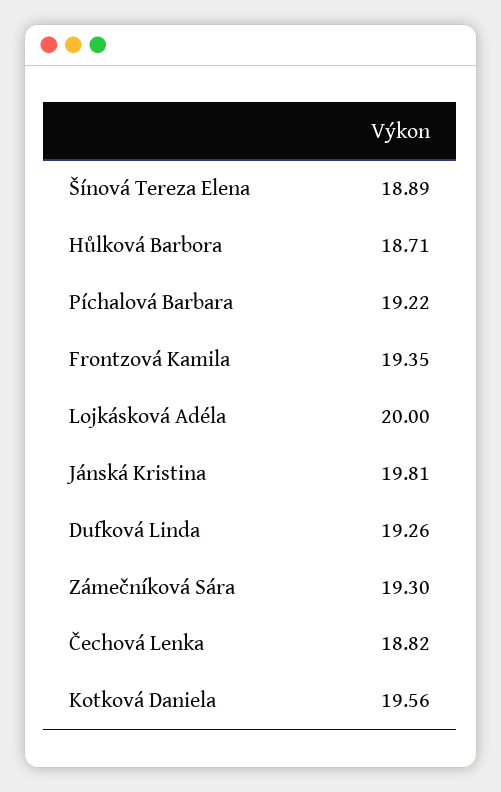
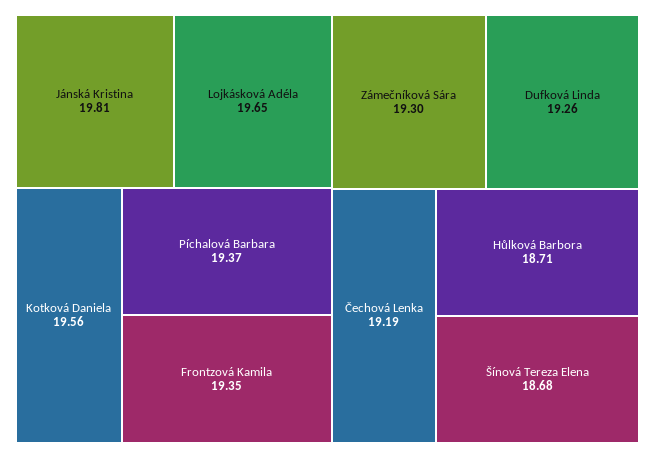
Šínová Tereza Elena: 18.89 -> 18.68
Píchalová Barbara: 19.22 -> 19.37
Lojkásková Adéla: 20 -> 19.65
Čechová Lenka: 18.82 -> 19.19

